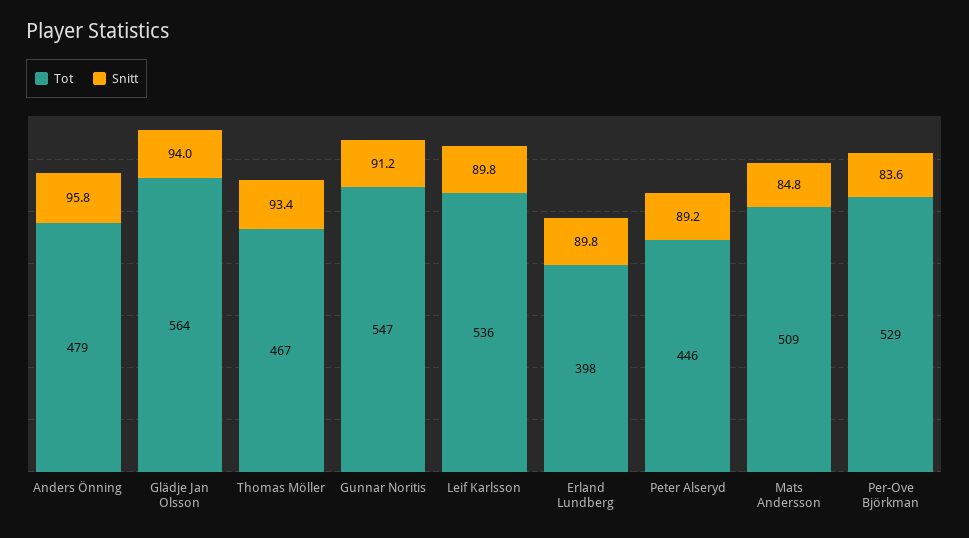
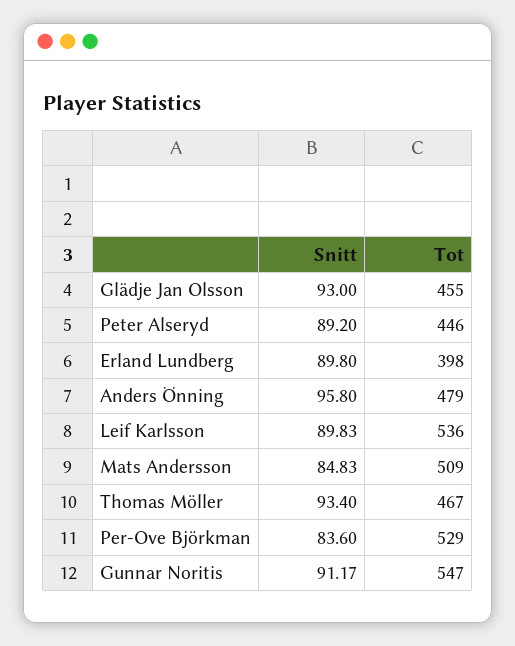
Tot, Glädje Jan Olsson: 564 -> 455
Snitt, Glädje Jan Olsson: 94 -> 93

